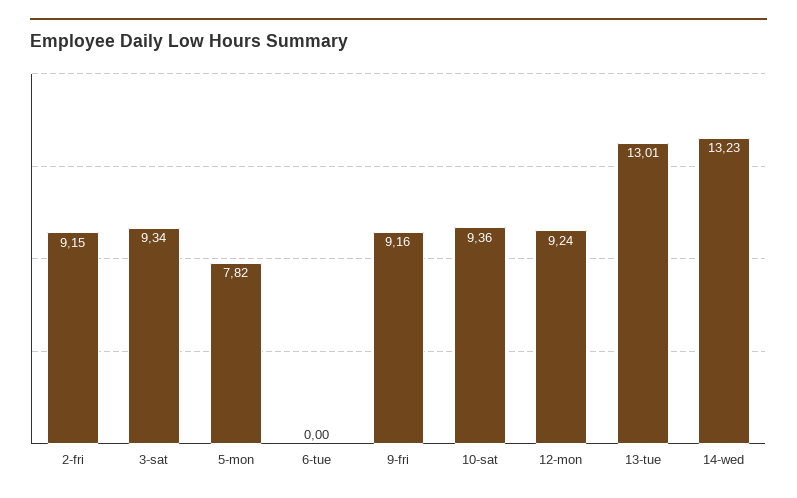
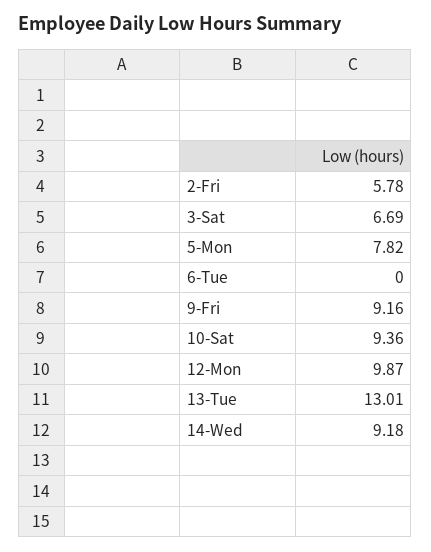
2-fri: 9.15 -> 5.78
3-sat: 9.34 -> 6.69
12-mon: 9.24 -> 9.87
14-wed: 13.23 -> 9.18

